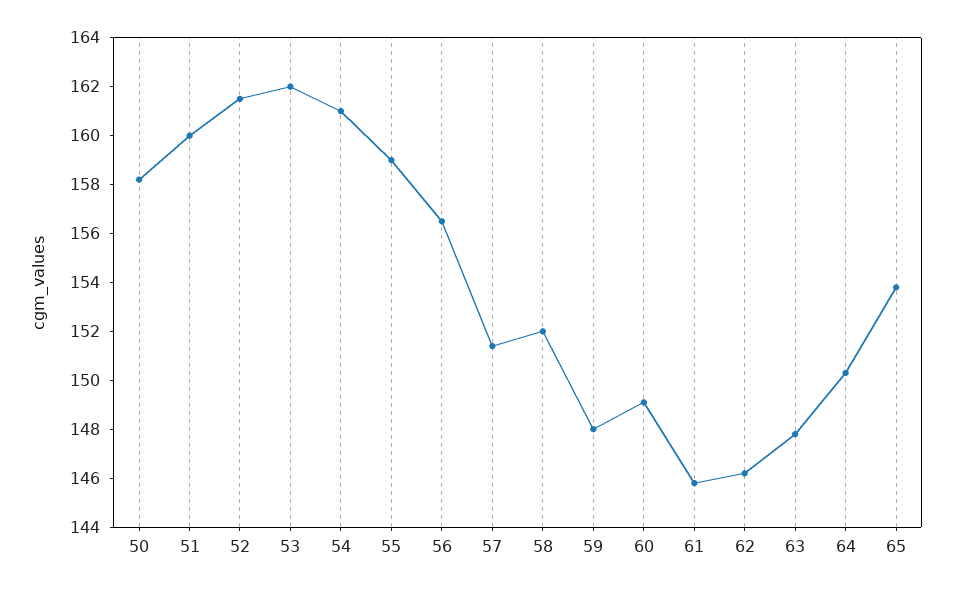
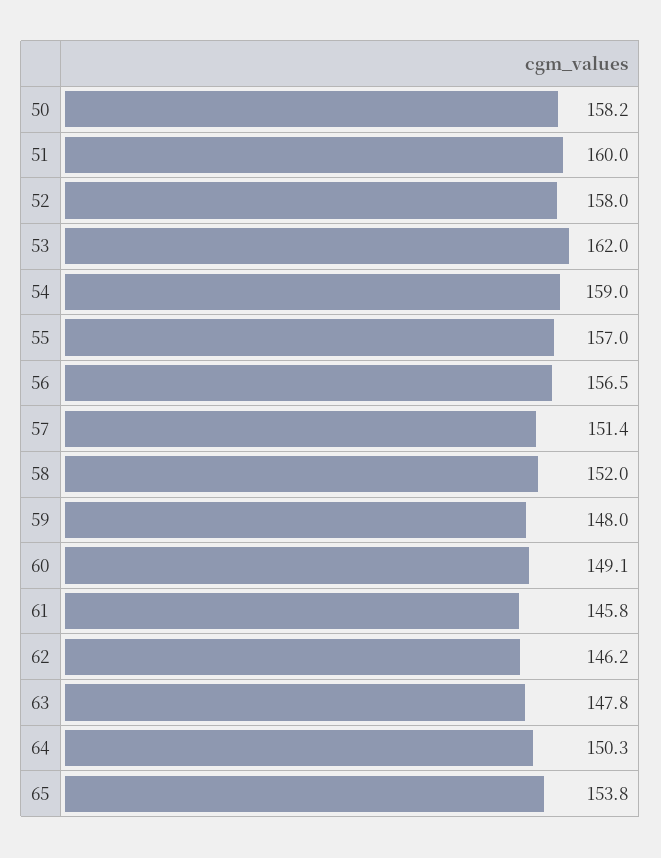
52: 161.5 -> 158
54: 161 -> 159
55: 159 -> 157

